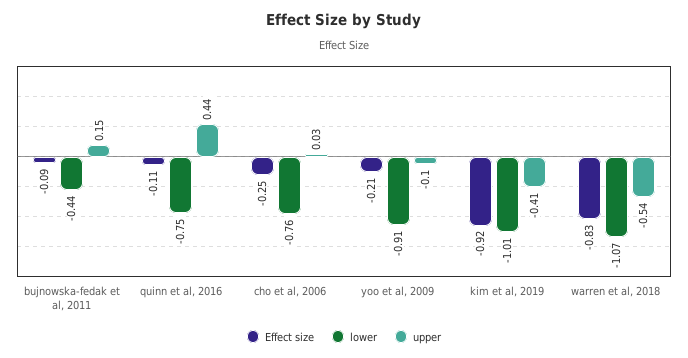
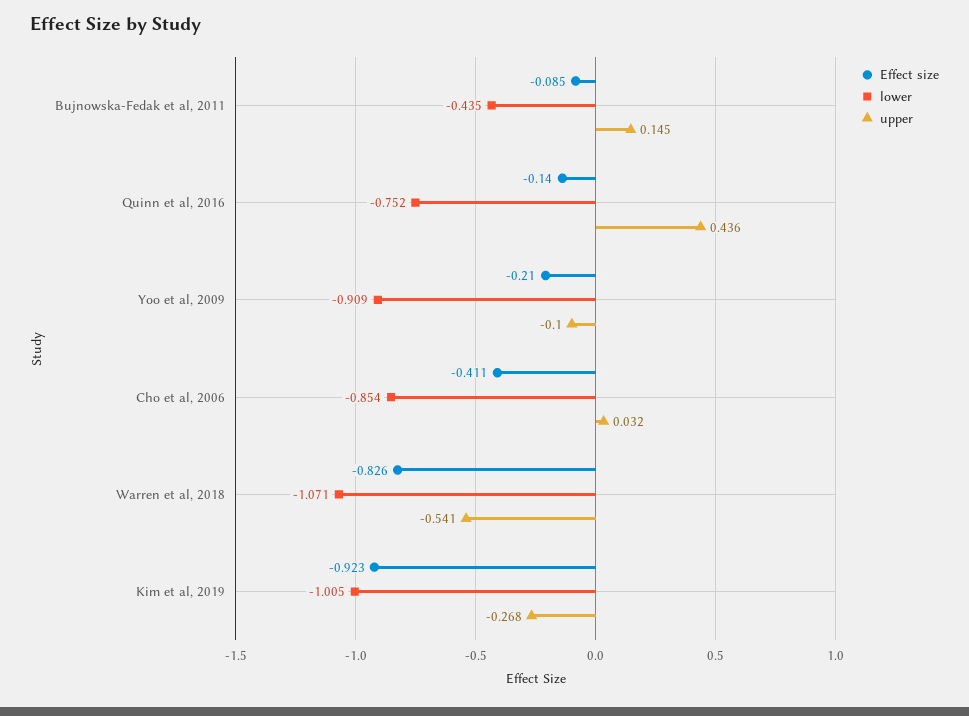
Effect size, quinn et al, 2016: -0.11 -> -0.14
Effect size, cho et al, 2006: -0.25 -> -0.411
lower, cho et al, 2006: -0.76 -> -0.854
upper, kim et al, 2019: -0.41 -> -0.268

